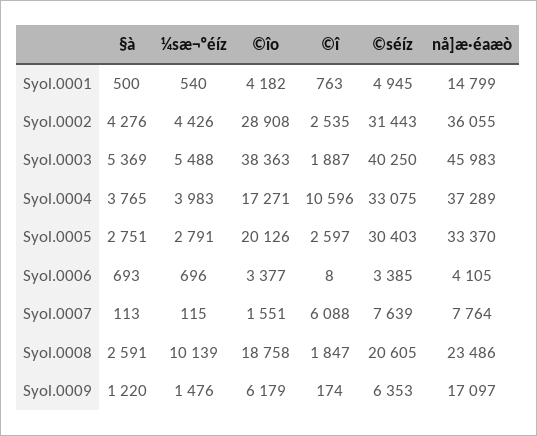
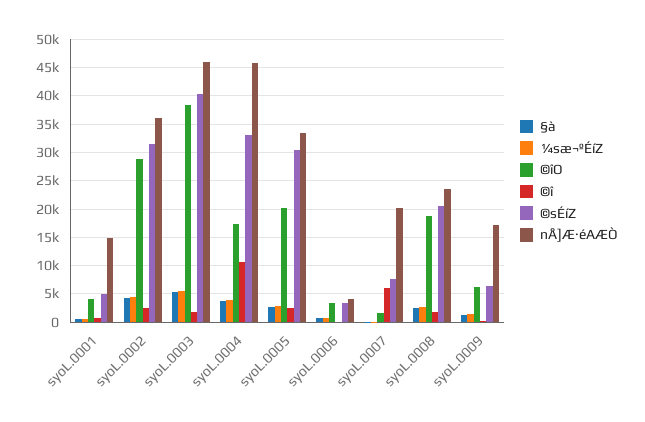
nå]æ·éaæò, Syol.0004: 37289 -> 45000
nå]æ·éaæò, Syol.0007: 7764 -> 20000
¼sæ¬ºéíz, Syol.0008: 10139 -> 2500

